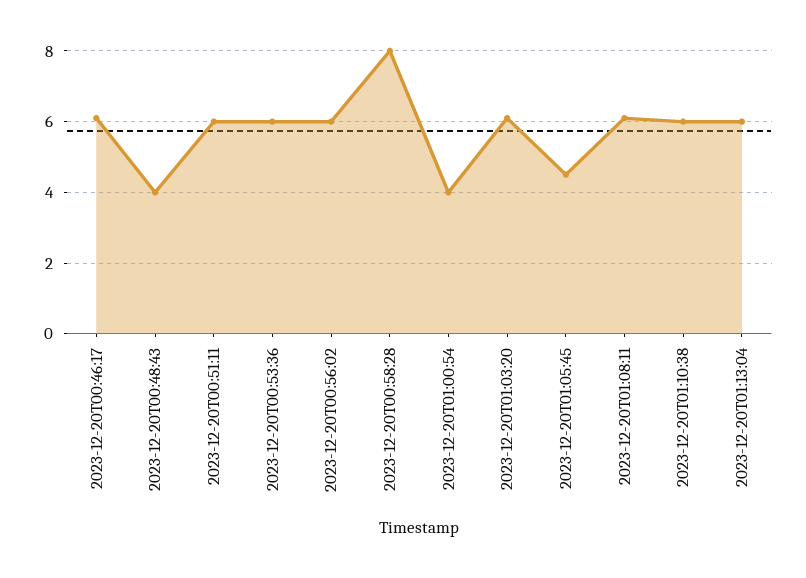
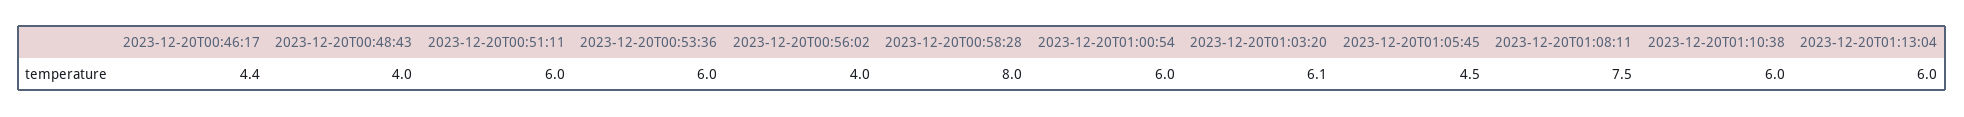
2023-12-20T00:46:17: 6 -> 4.4
2023-12-20T00:56:02: 6 -> 4
2023-12-20T01:00:54: 4 -> 6
2023-12-20T01:08:11: 6 -> 7.5

